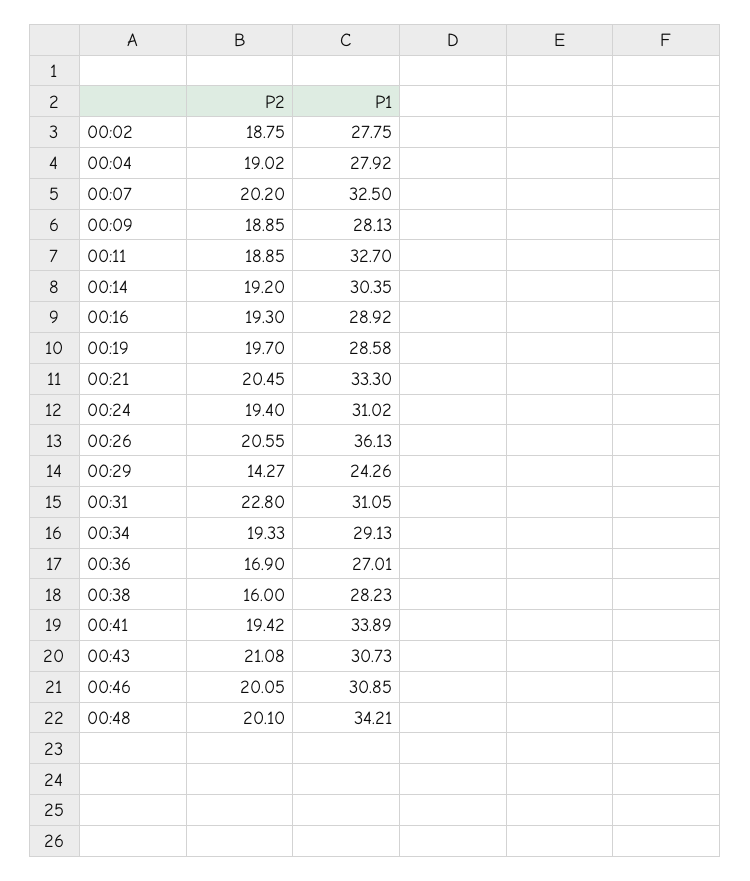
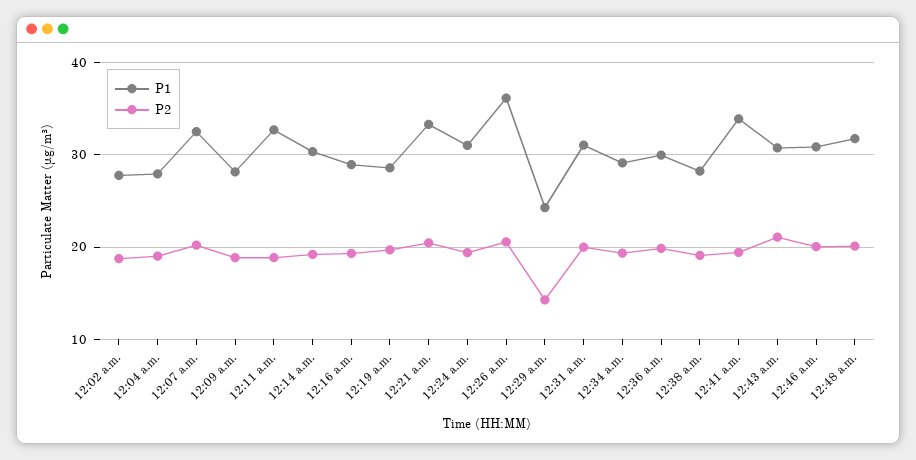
P2, 00:31: 22.8 -> 20
P2, 00:36: 16.9 -> 20
P1, 00:36: 27.01 -> 30
P2, 00:38: 16 -> 19
P1, 00:48: 34.21 -> 32

